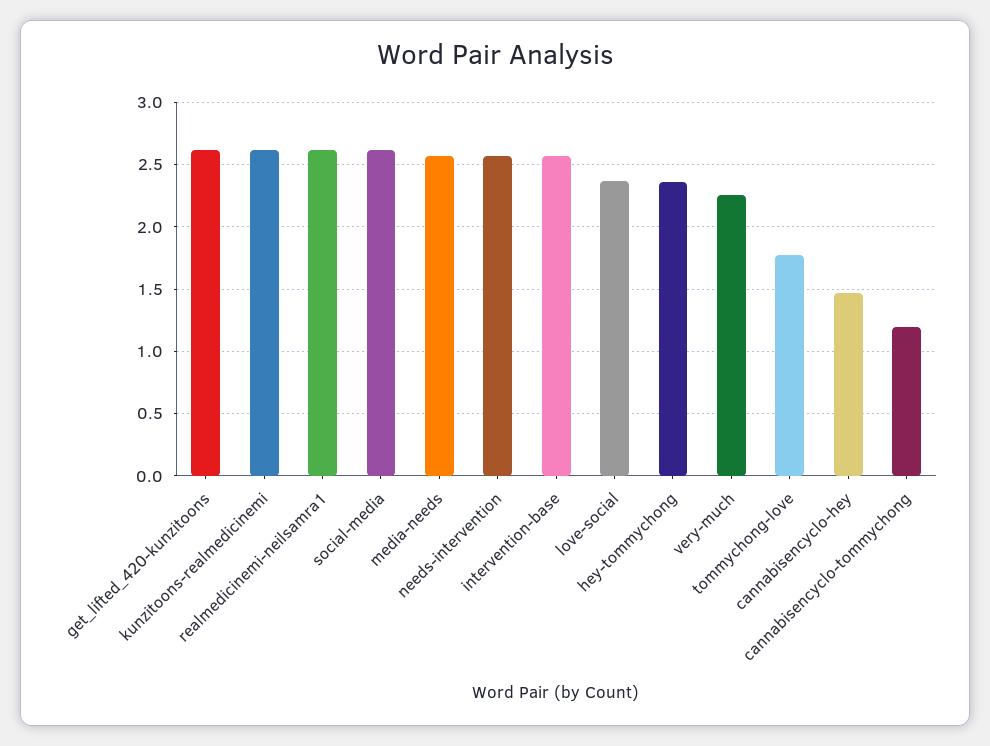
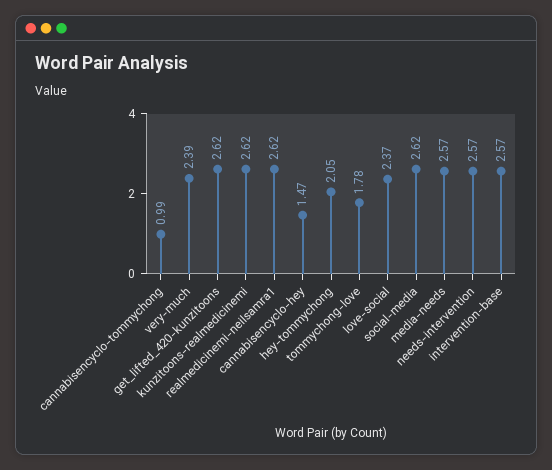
hey-tommychong: 2.35 -> 2.05
very-much: 2.25 -> 2.39
cannabisencyclo-tommychong: 1.2 -> 0.99

